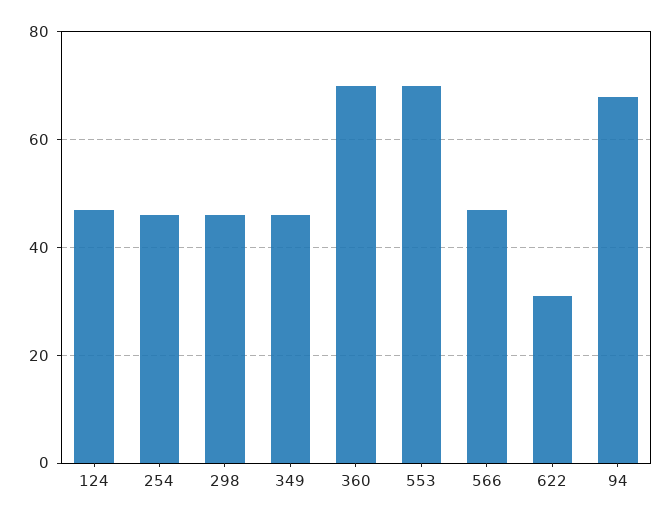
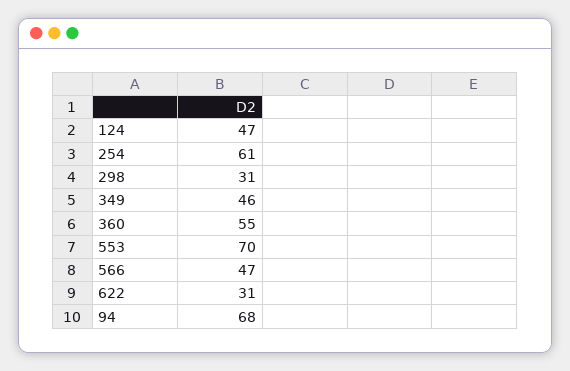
254: 45 -> 61
298: 45 -> 31
360: 70 -> 55

